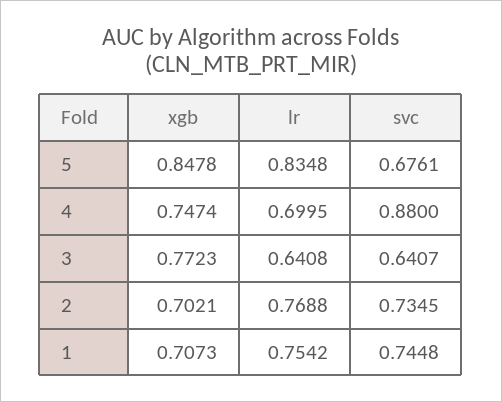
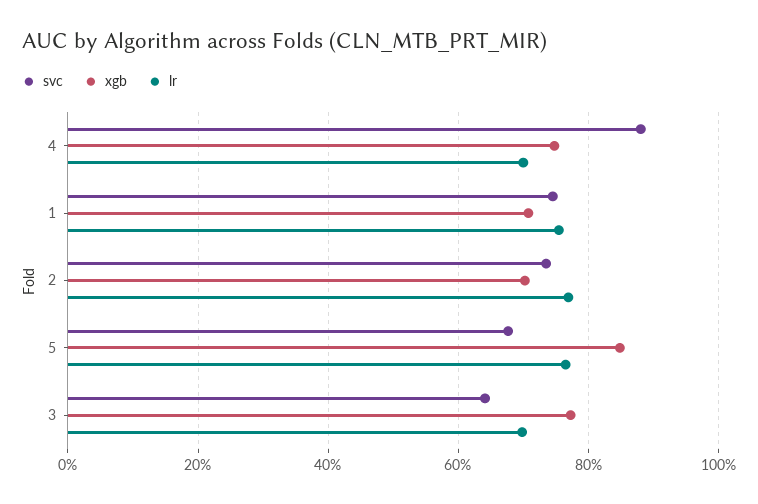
lr, 5: 0.8348 -> 0.76
lr, 3: 0.6408 -> 0.7

